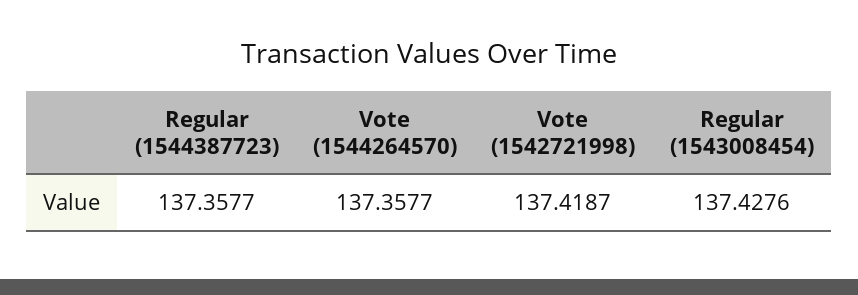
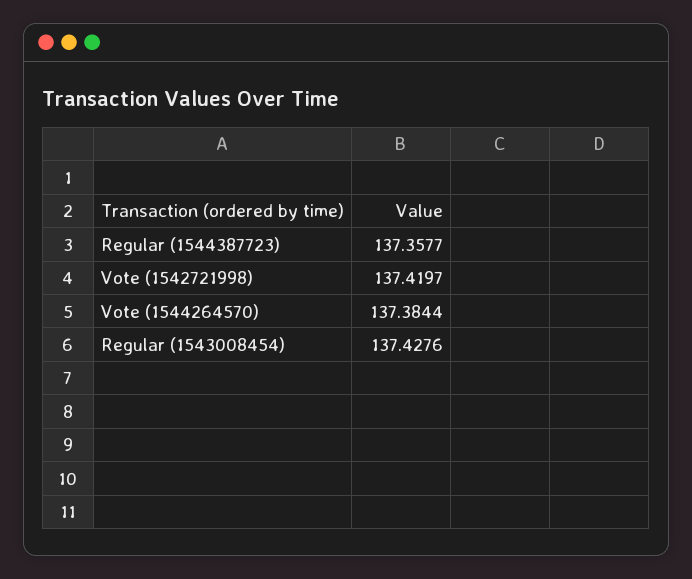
Vote (1544264570): 137.3577 -> 137.3844
Vote (1542721998): 137.4187 -> 137.4197

